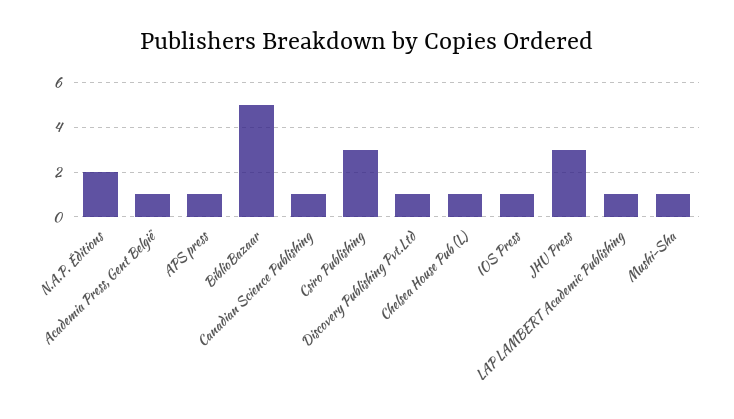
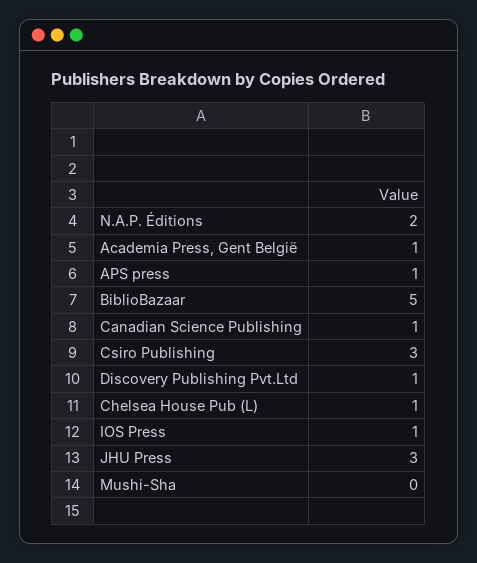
LAP LAMBERT Academic Publishing: 1 -> none
Mushi-Sha: 1 -> 0

